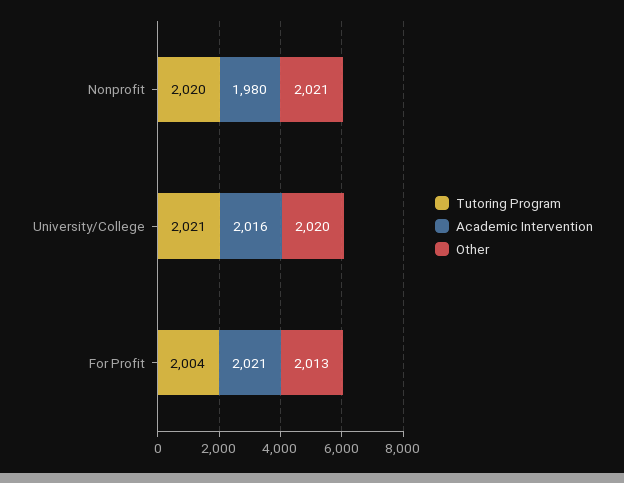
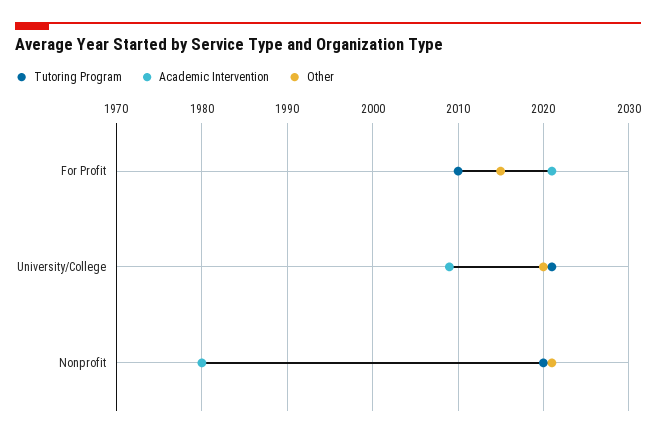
Academic Intervention, University/College: 2016 -> 2009
Tutoring Program, For Profit: 2004 -> 2010
Other, For Profit: 2013 -> 2015

